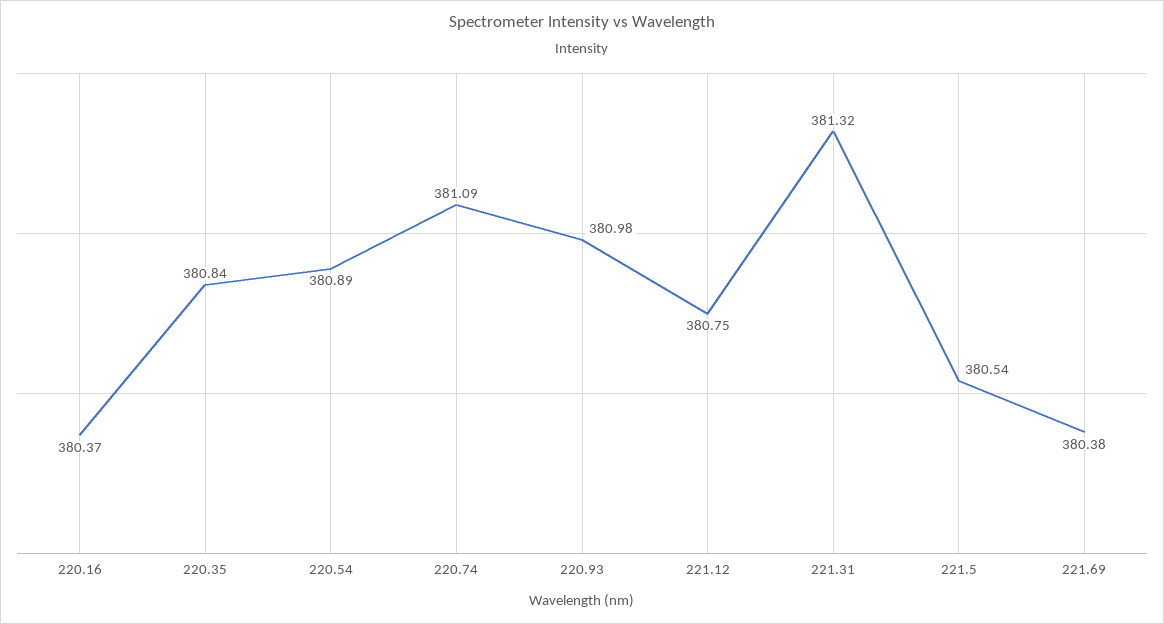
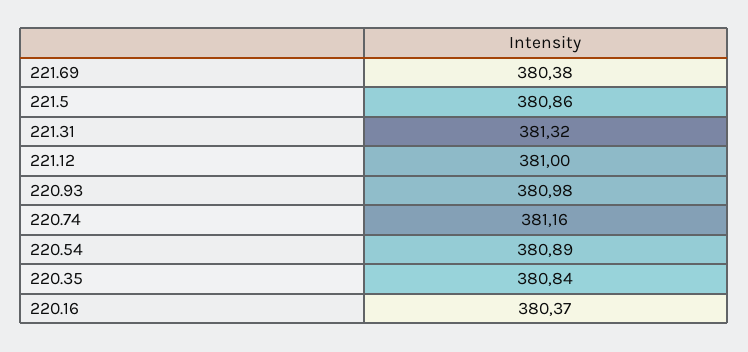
220.74: 381.09 -> 381.16
221.12: 380.75 -> 381
221.5: 380.54 -> 380.86

